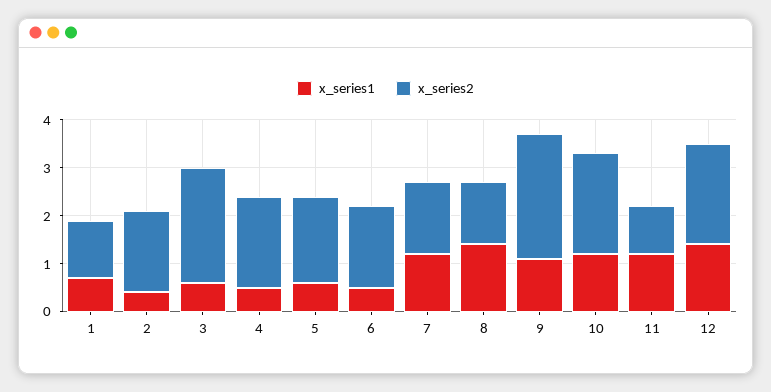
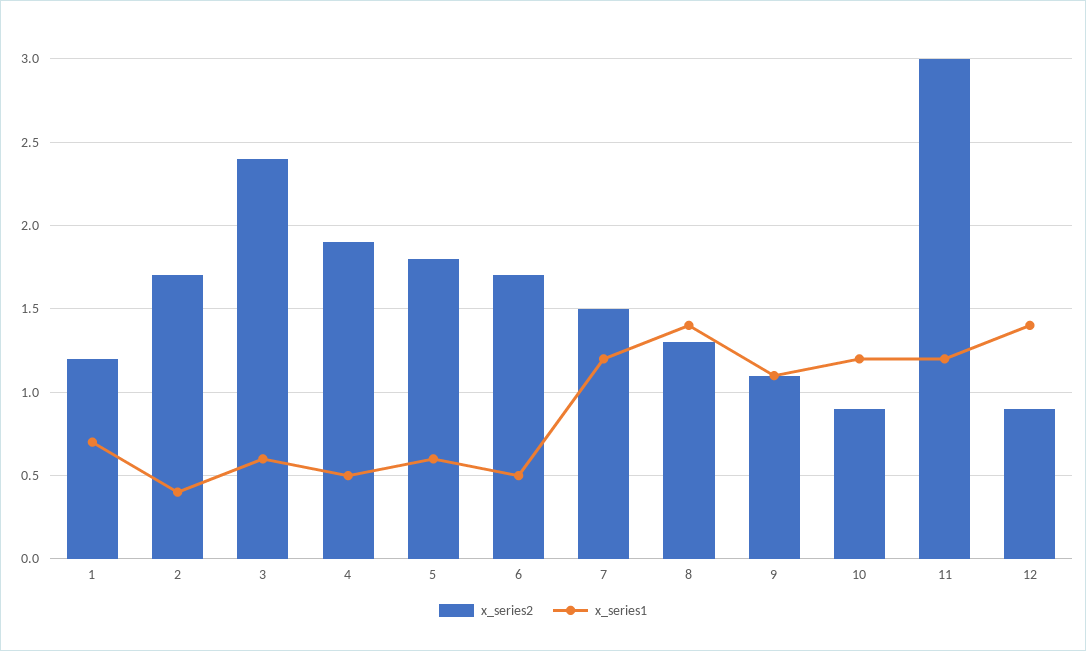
x_series2, 9: 2.5 -> 1.1
x_series2, 10: 2 -> 0.9
x_series2, 11: 1 -> 3
x_series2, 12: 2 -> 0.9

